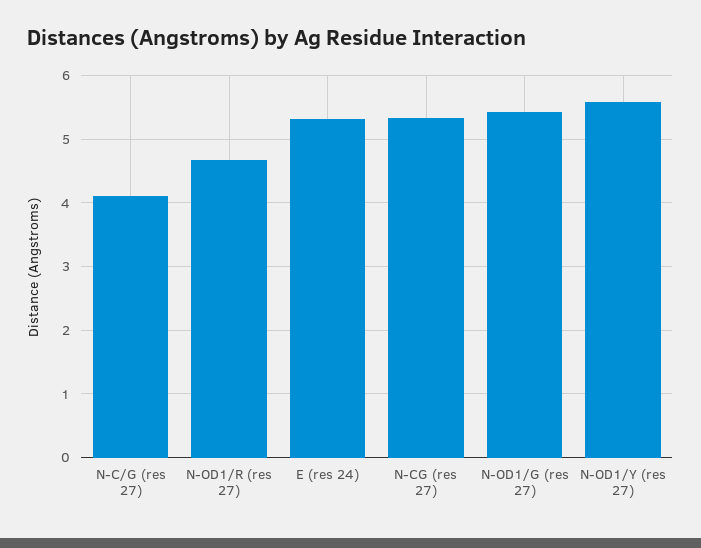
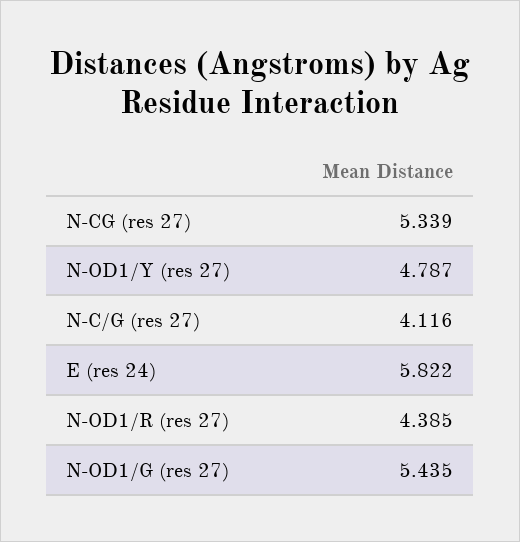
N-OD1/R (res 27): 4.7 -> 4.385
E (res 24): 5.3 -> 5.822
N-OD1/Y (res 27): 5.6 -> 4.787

